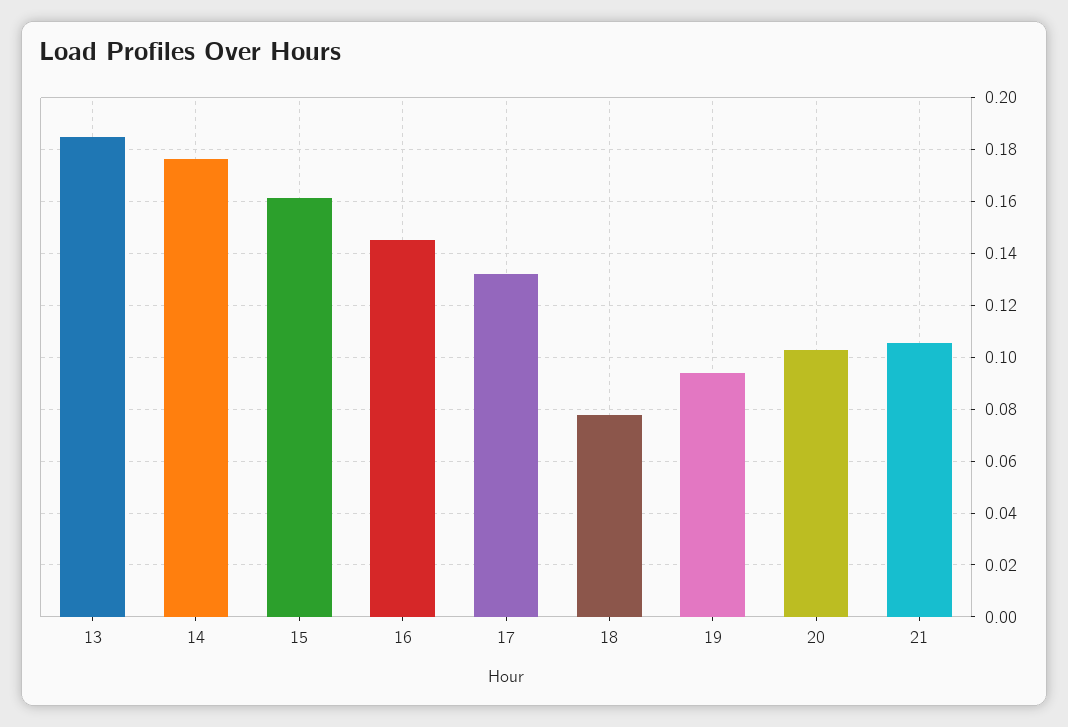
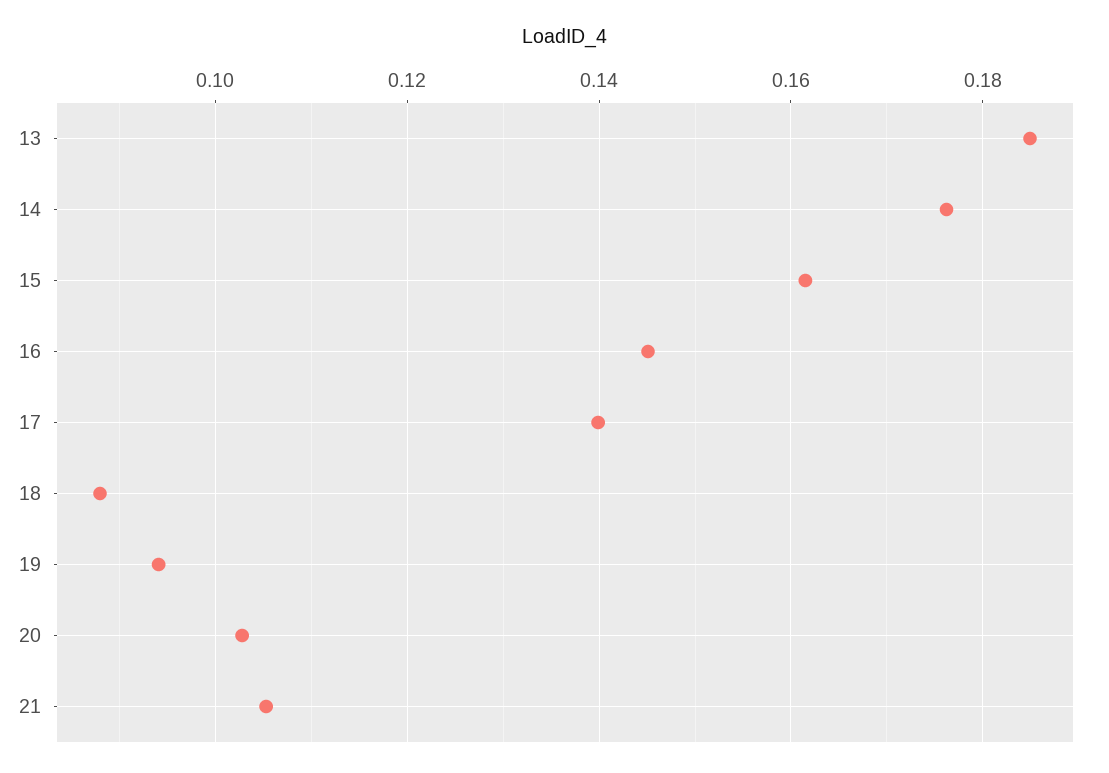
17: 0.1325 -> 0.14
18: 0.0775 -> 0.088

